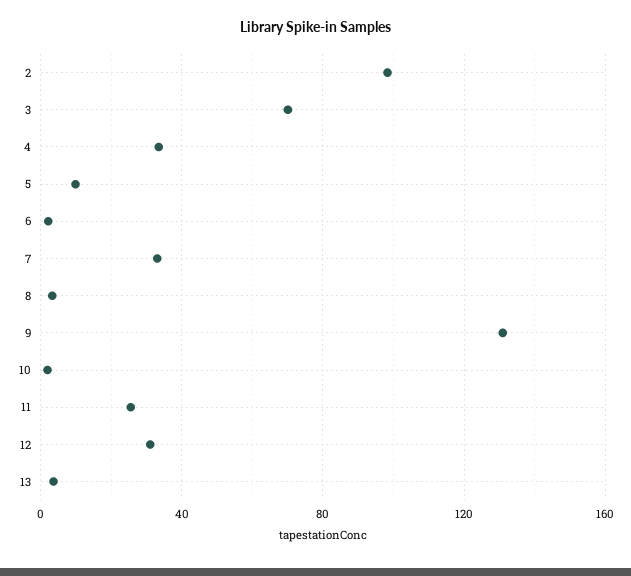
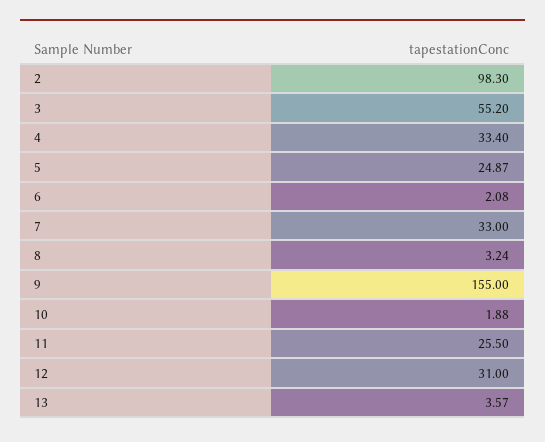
3: 70 -> 55.2
5: 10 -> 24.87
9: 130 -> 155

